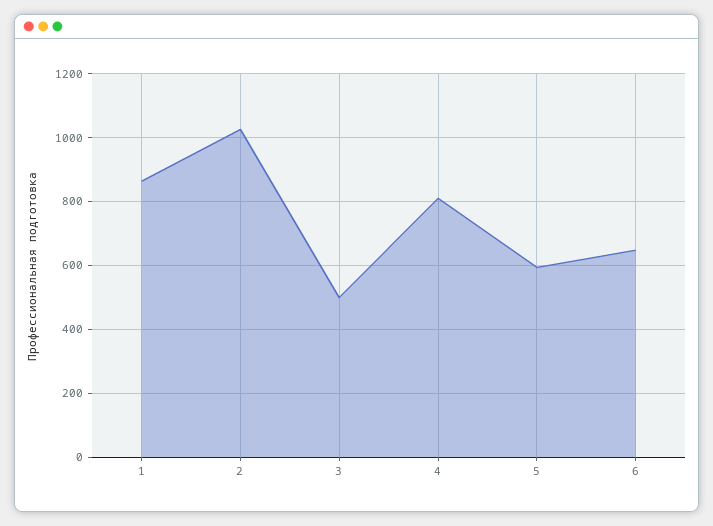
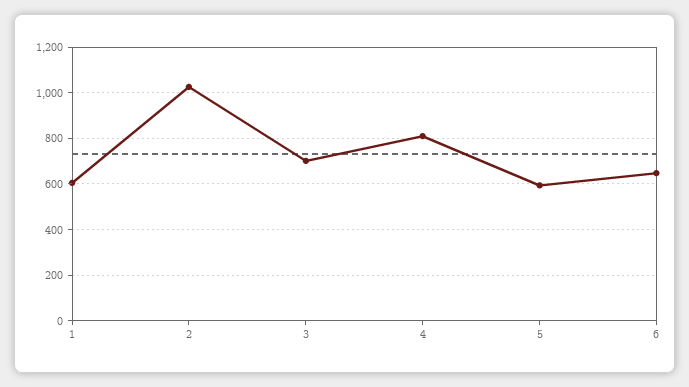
1: 860 -> 600
3: 500 -> 700

